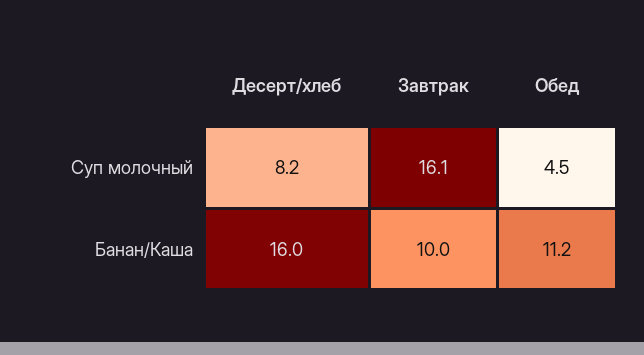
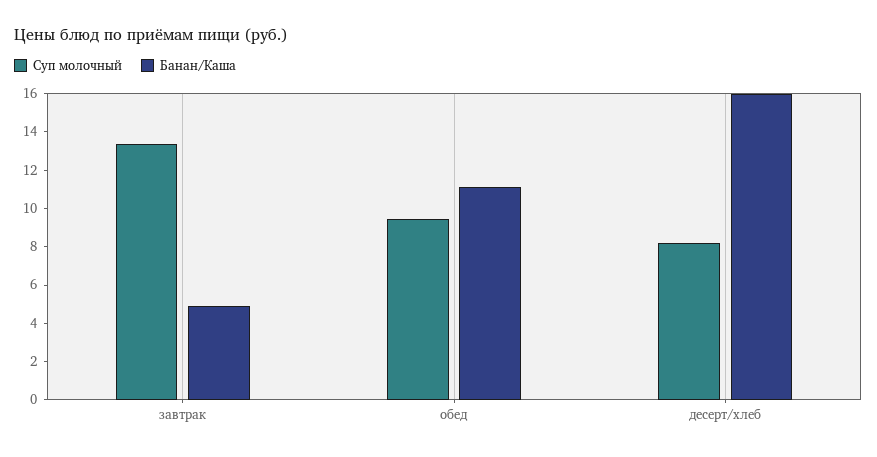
Суп молочный, Завтрак: 16.1 -> 13.5
Суп молочный, Обед: 4.5 -> 9.5
Банан/Каша, Завтрак: 10 -> 5

